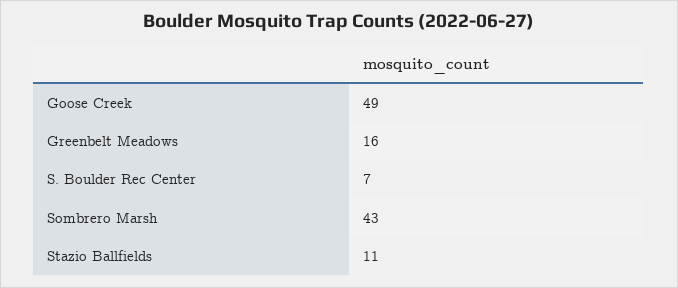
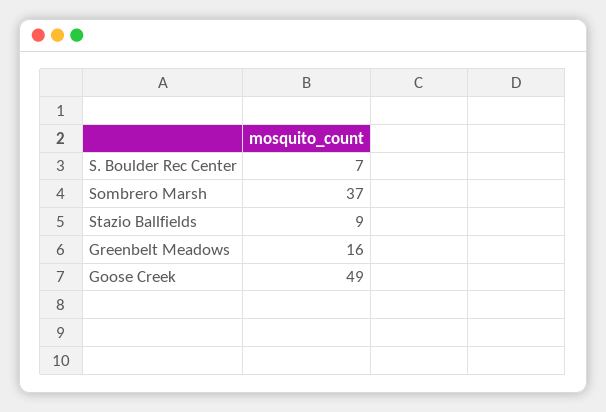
Sombrero Marsh: 43 -> 37
Stazio Ballfields: 11 -> 9

